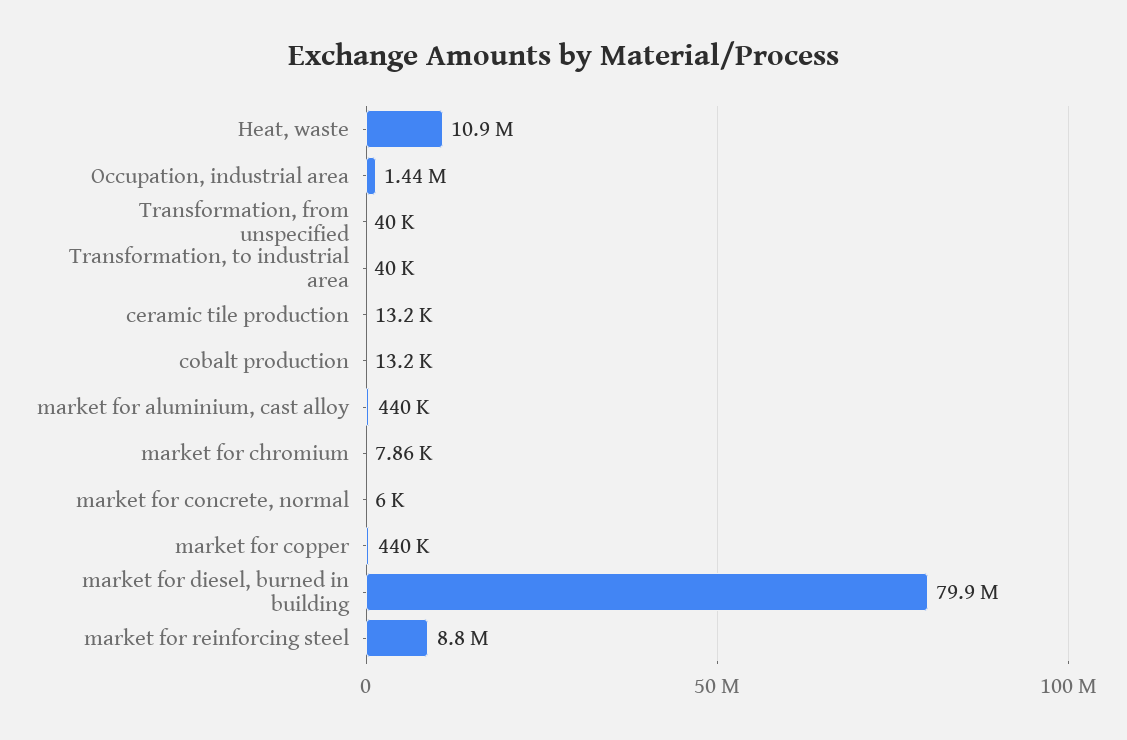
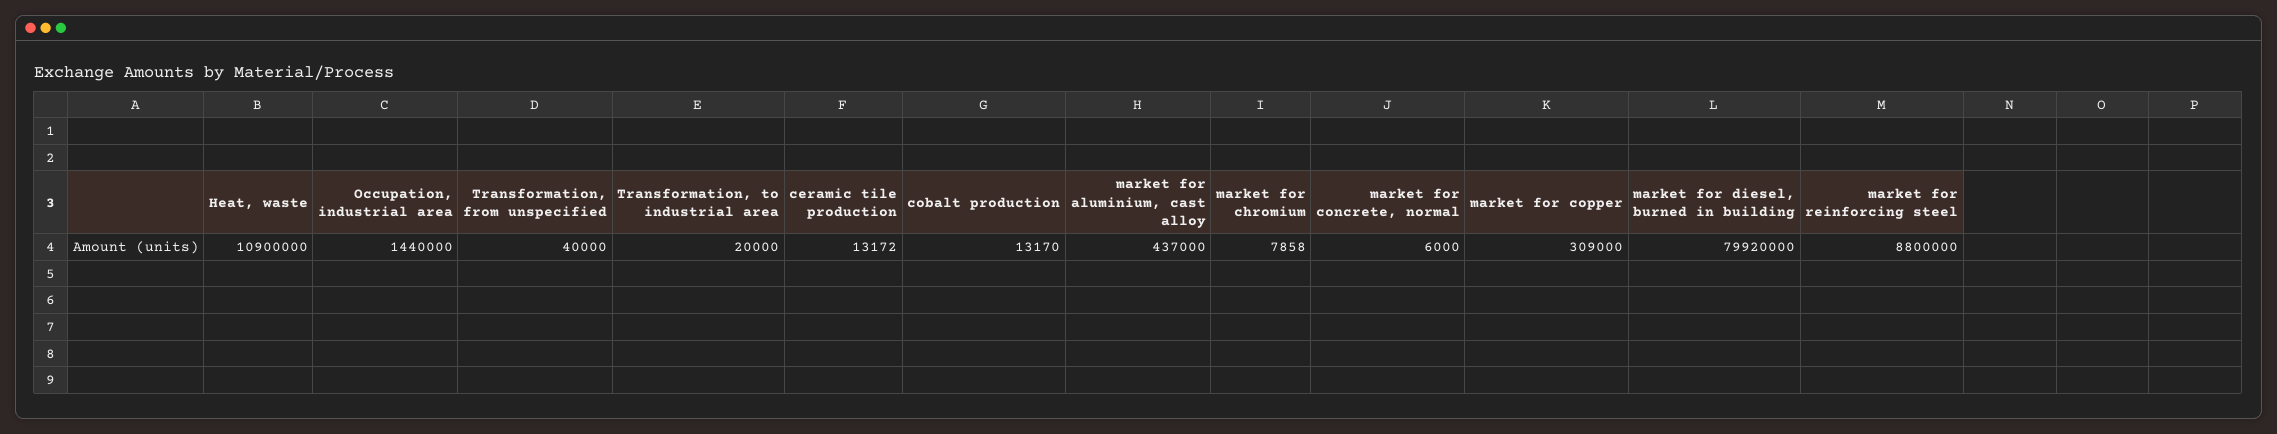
Transformation, to industrial area: 40000 -> 20000
market for aluminium, cast alloy: 440000 -> 437000
market for copper: 440000 -> 309000

